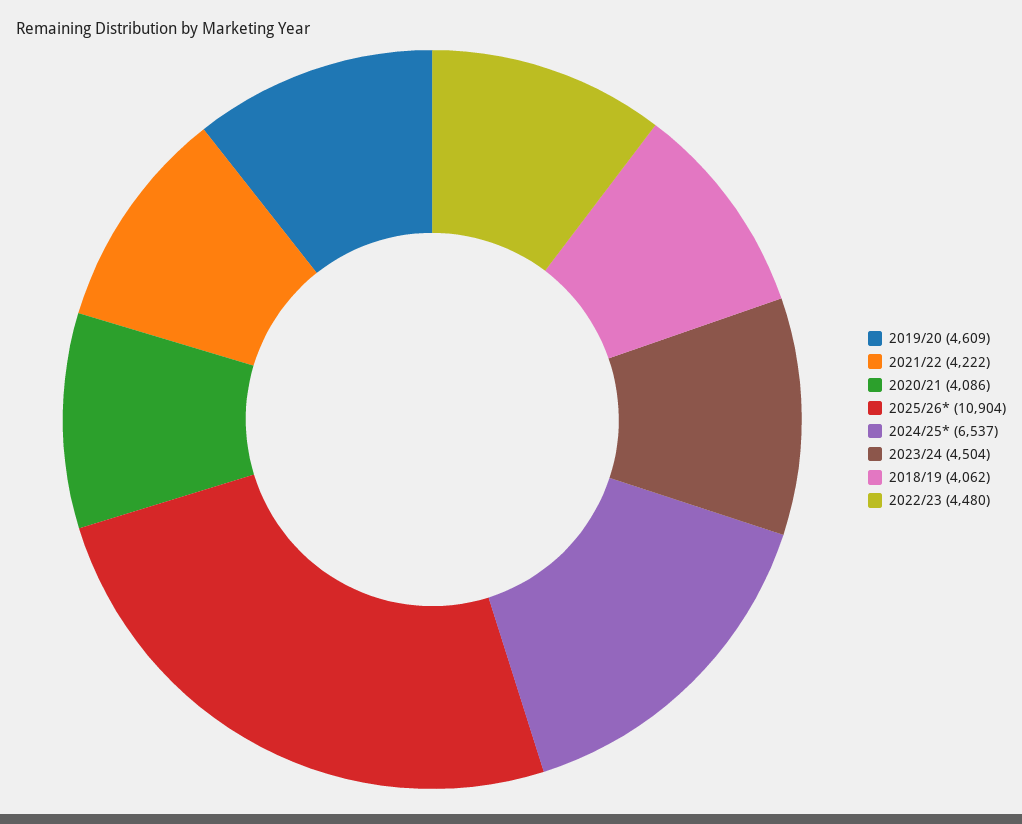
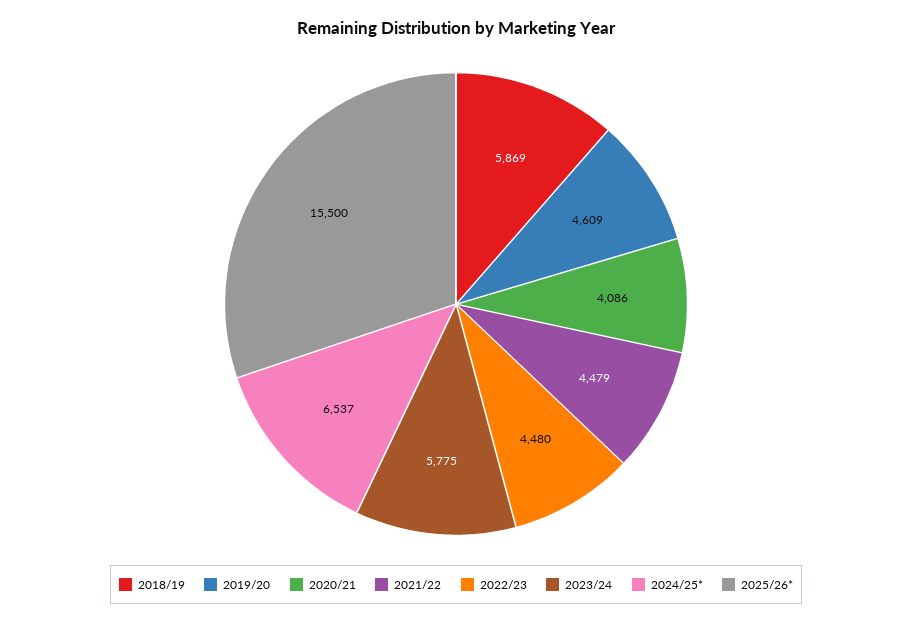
2021/22: 4222 -> 4479
2025/26*: 10904 -> 15500
2023/24: 4504 -> 5775
2018/19: 4062 -> 5869

